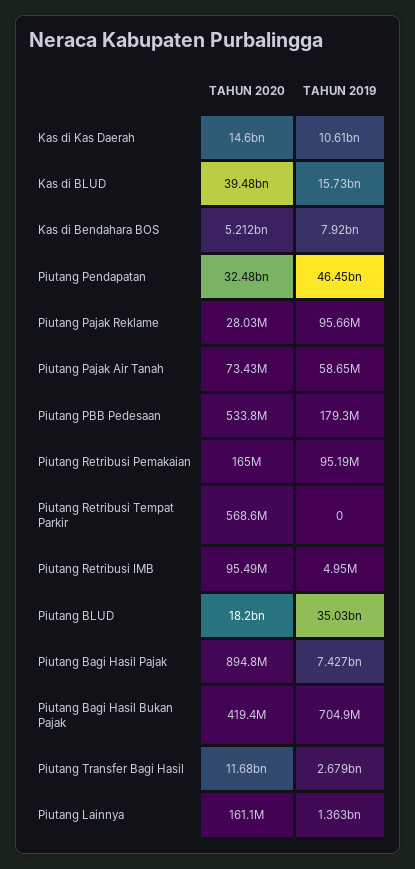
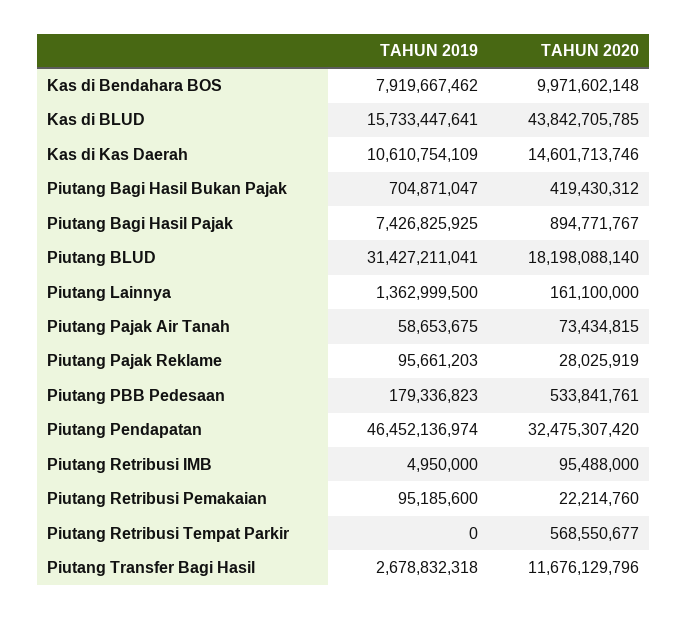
TAHUN 2020, Kas di BLUD: 39480000000 -> 43842705785
TAHUN 2020, Kas di Bendahara BOS: 5212000000 -> 9971602148
TAHUN 2020, Piutang Retribusi Pemakaian: 165000000 -> 22214760
TAHUN 2019, Piutang BLUD: 35030000000 -> 31427211041

